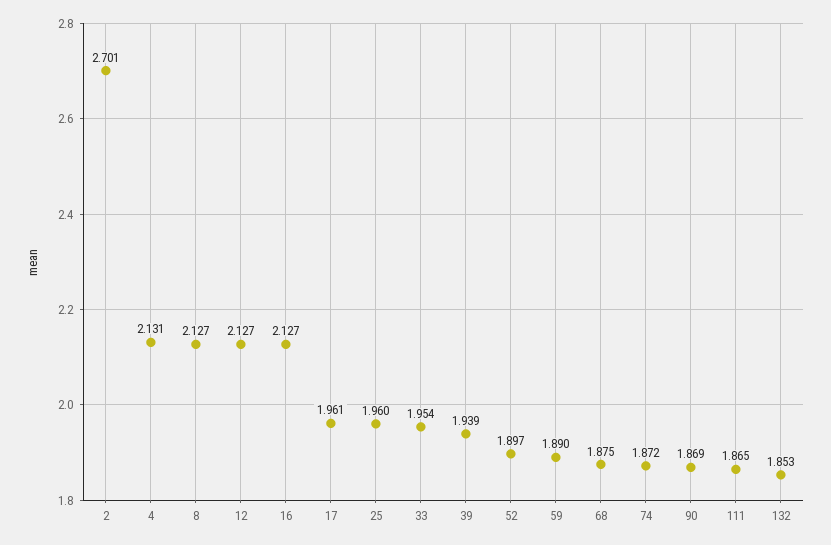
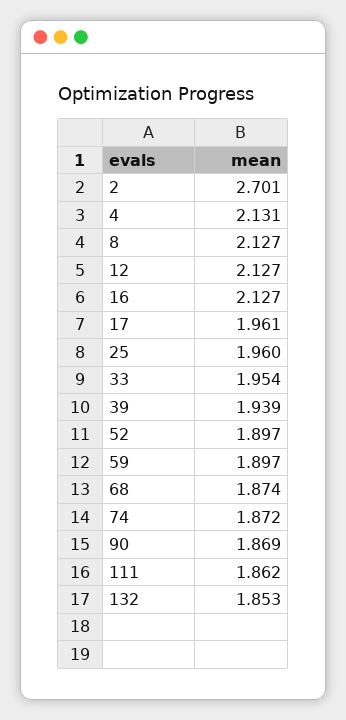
59: 1.89 -> 1.897
68: 1.875 -> 1.874
111: 1.865 -> 1.862

